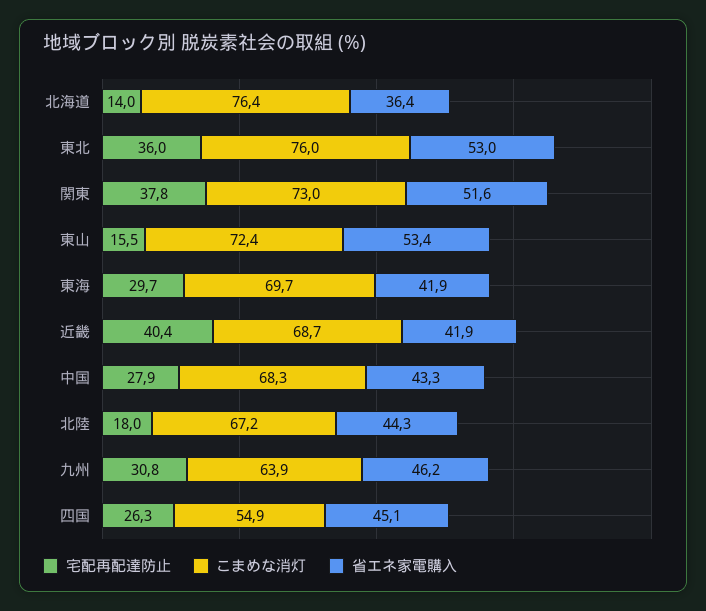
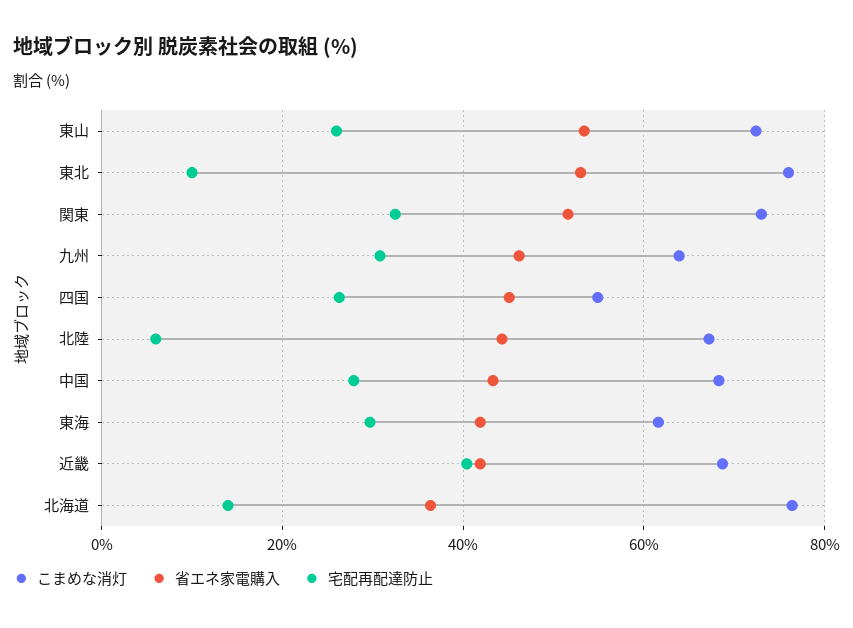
宅配再配達防止, 東北: 36 -> 10
宅配再配達防止, 関東: 37.8 -> 32
宅配再配達防止, 東山: 15.5 -> 26
こまめな消灯, 東海: 69.7 -> 62
宅配再配達防止, 北陸: 18 -> 6

